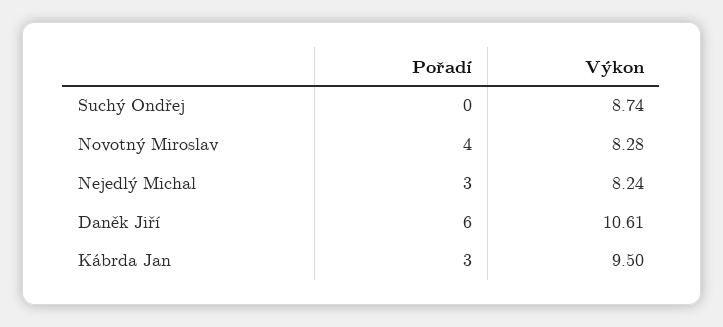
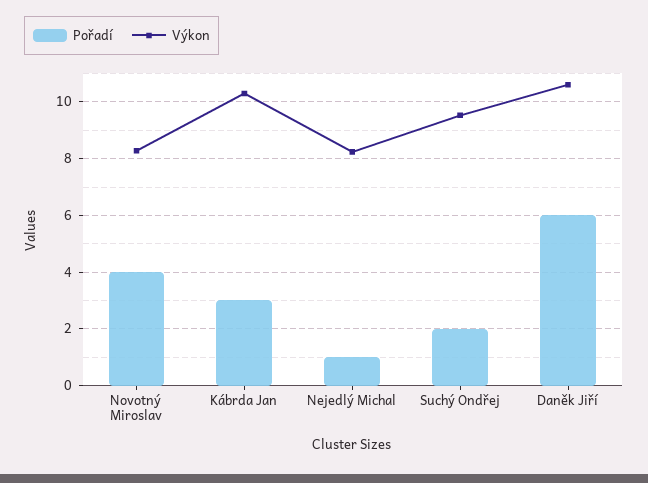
Pořadí, Suchý Ondřej: 0 -> 2
Výkon, Suchý Ondřej: 8.74 -> 9.5
Pořadí, Nejedlý Michal: 3 -> 1
Výkon, Kábrda Jan: 9.5 -> 10.25

